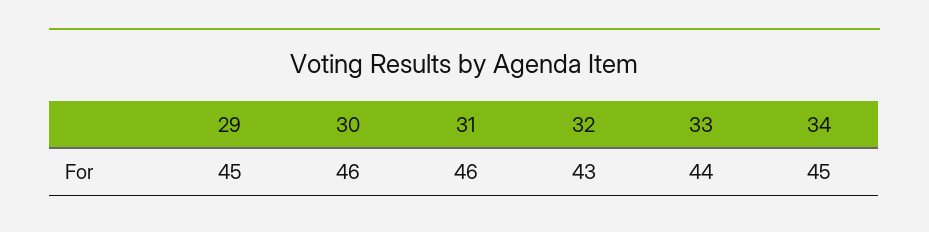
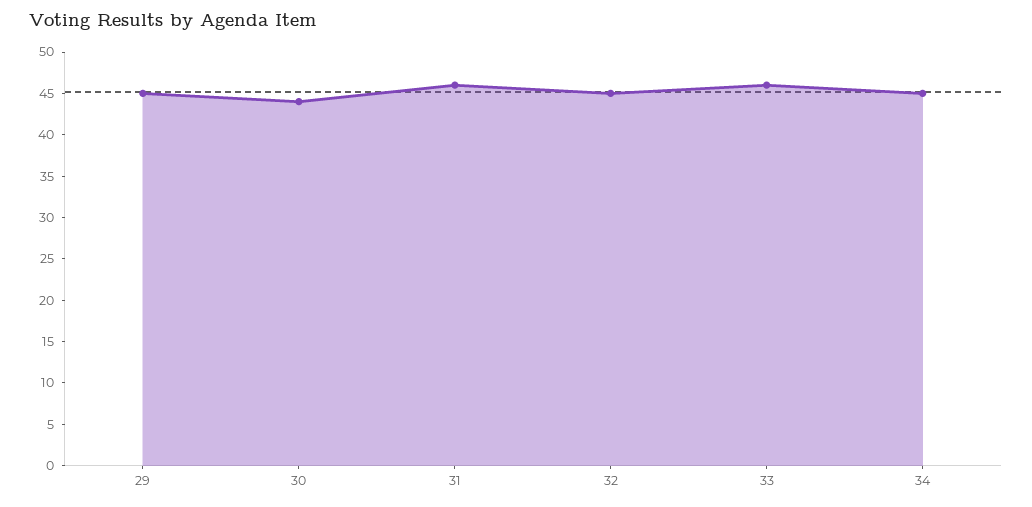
30: 46 -> 44
32: 43 -> 45
33: 44 -> 46

